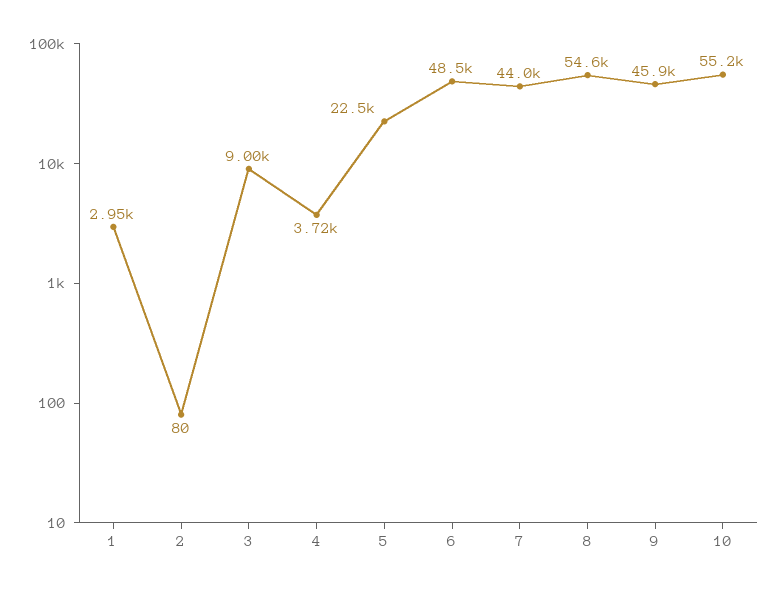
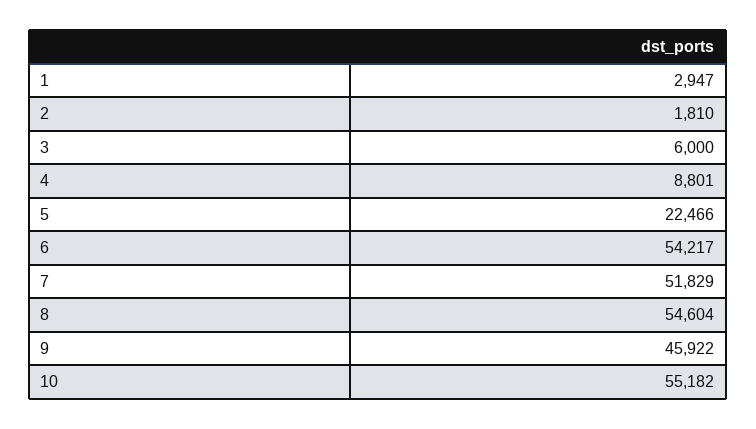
2: 80 -> 1810
3: 9000 -> 6000
4: 3720 -> 8801
6: 48500 -> 54217
7: 44000 -> 51829

